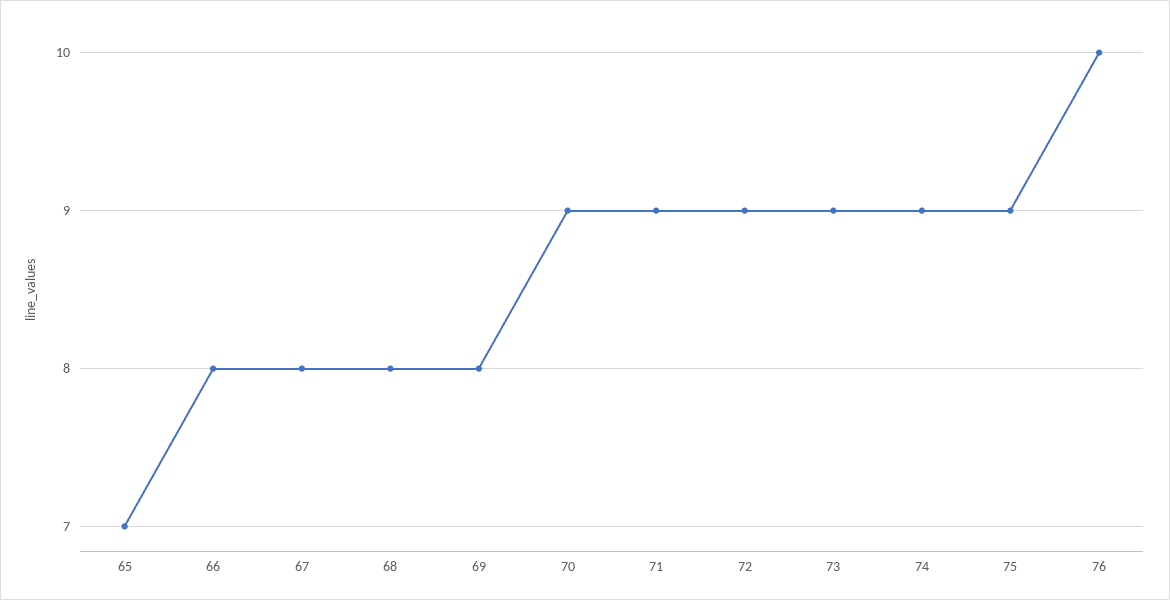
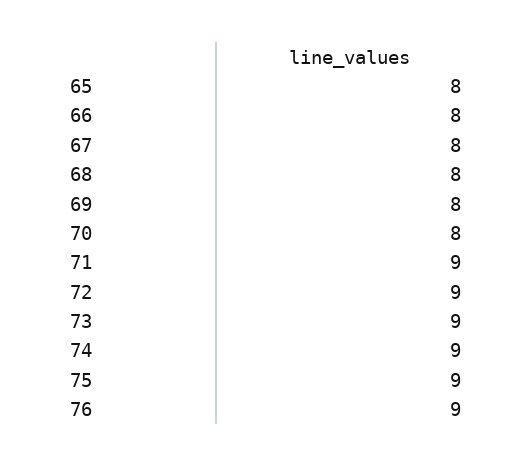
65: 7 -> 8
70: 9 -> 8
76: 10 -> 9

